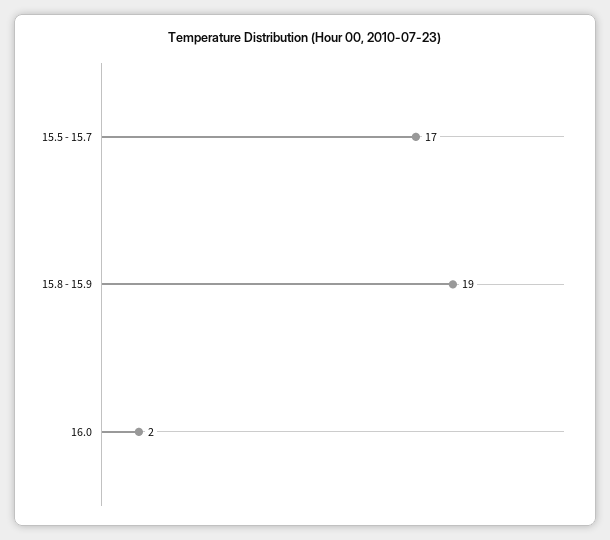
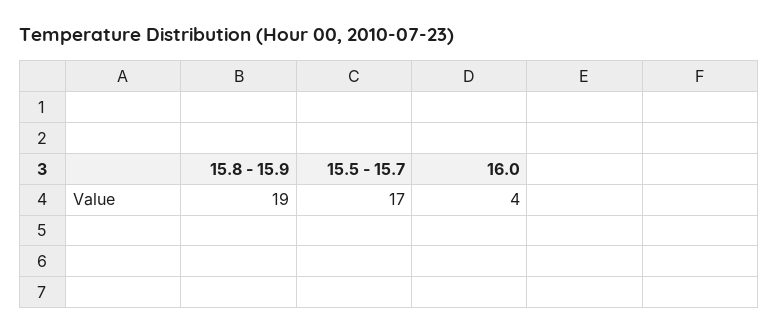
16.0: 2 -> 4

